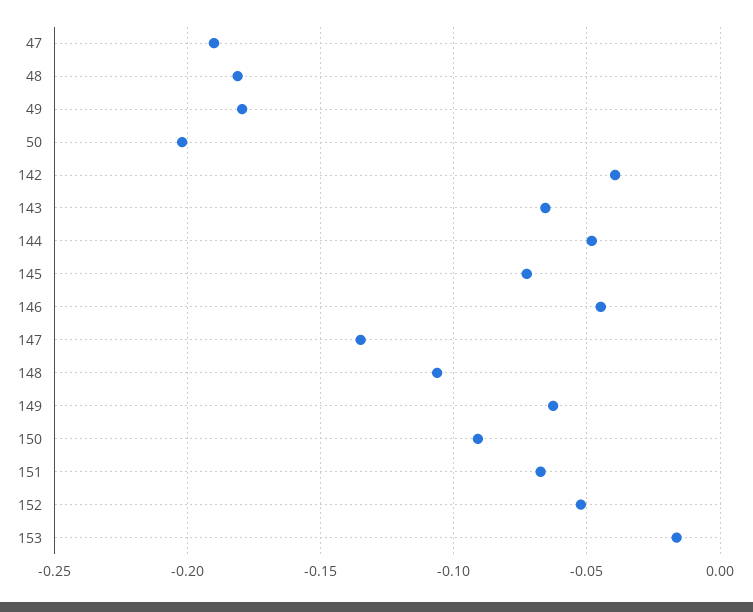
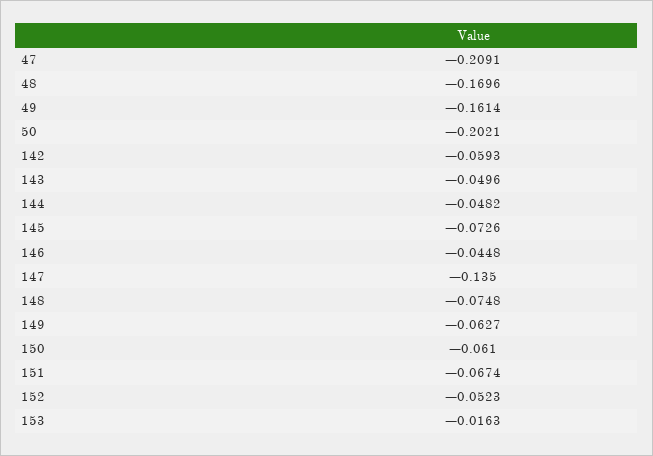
47: -0.19 -> -0.2091
48: -0.18 -> -0.1696
49: -0.18 -> -0.1614
142: -0.04 -> -0.0593
143: -0.065 -> -0.0496
148: -0.105 -> -0.0748
150: -0.09 -> -0.061

